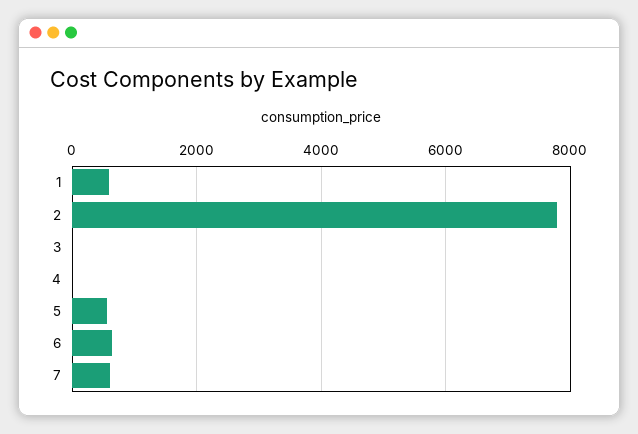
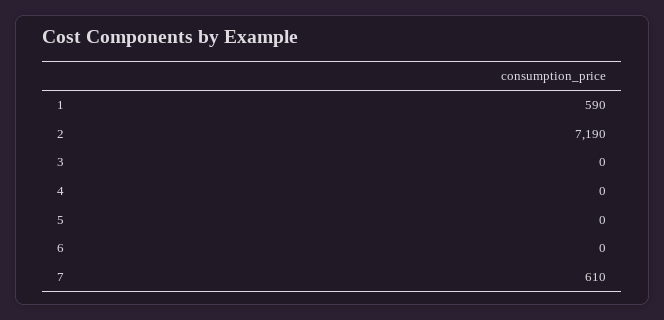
2: 7800 -> 7190
5: 600 -> 0
6: 600 -> 0

